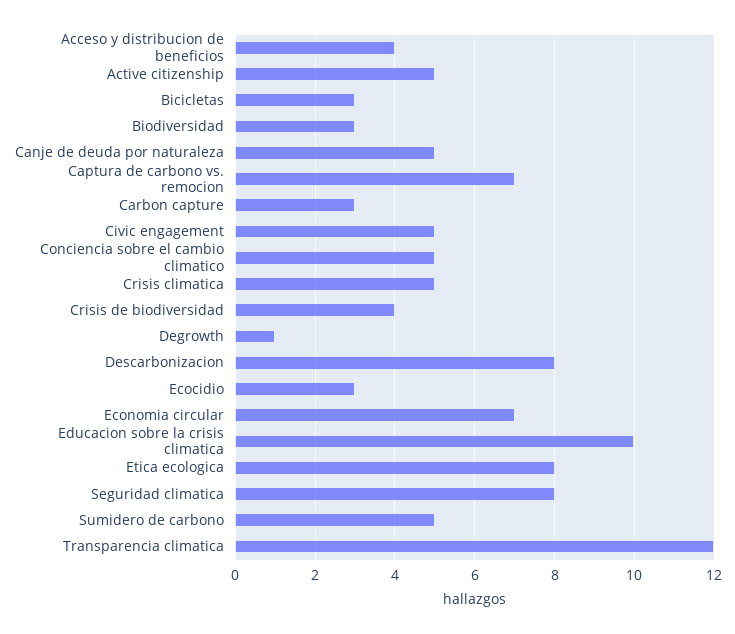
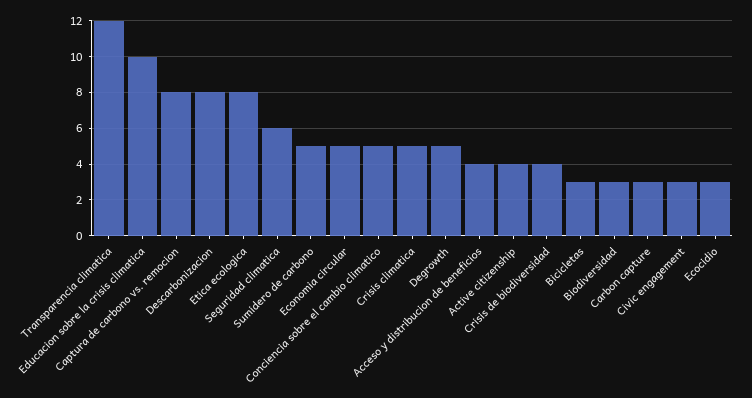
Active citizenship: 5 -> 4
Canje de deuda por naturaleza: 5 -> none
Captura de carbono vs. remocion: 7 -> 8
Civic engagement: 5 -> 3
Degrowth: 1 -> 5
Economia circular: 7 -> 5
Seguridad climatica: 8 -> 6

